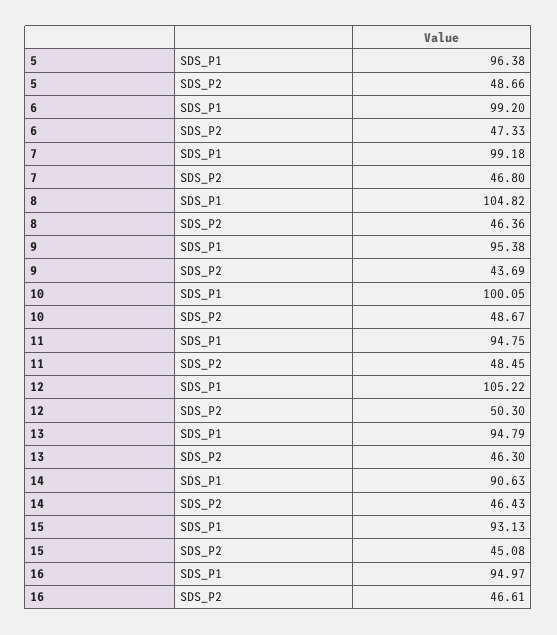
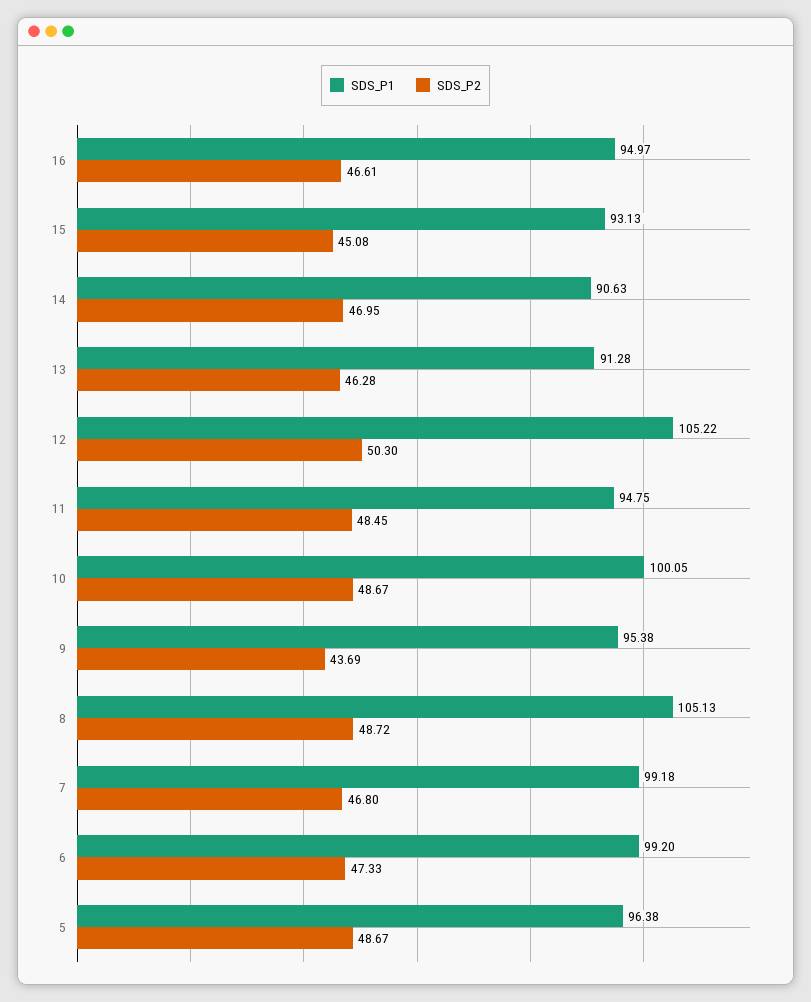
SDS_P2, 5: 48.66 -> 48.67
SDS_P1, 8: 104.82 -> 105.13
SDS_P2, 8: 46.36 -> 48.72
SDS_P1, 13: 94.79 -> 91.28
SDS_P2, 13: 46.3 -> 46.28
SDS_P2, 14: 46.43 -> 46.95

